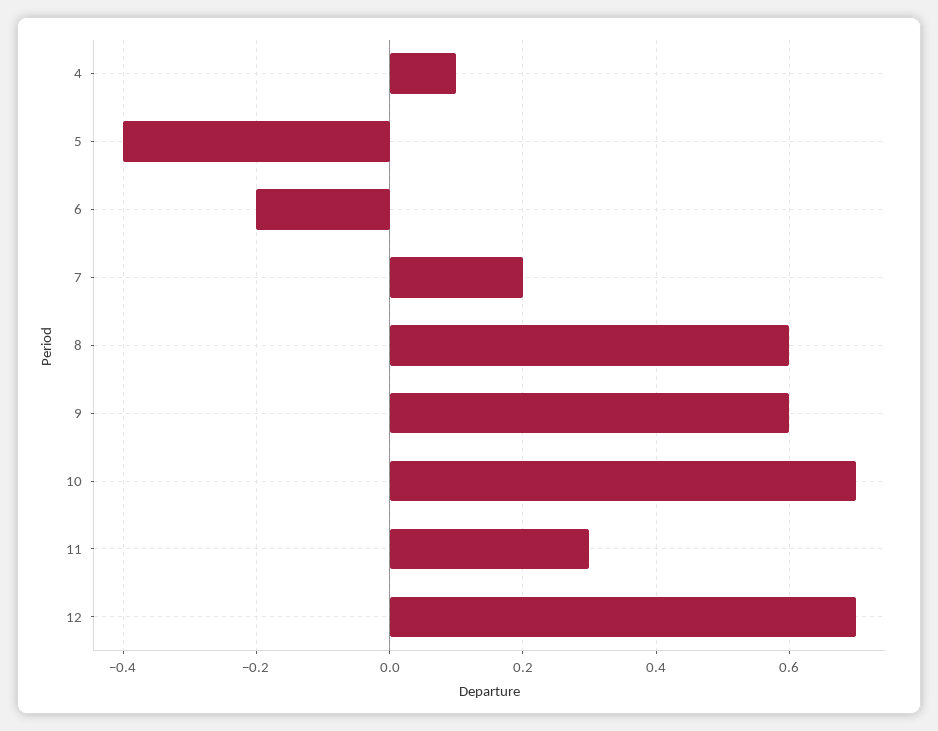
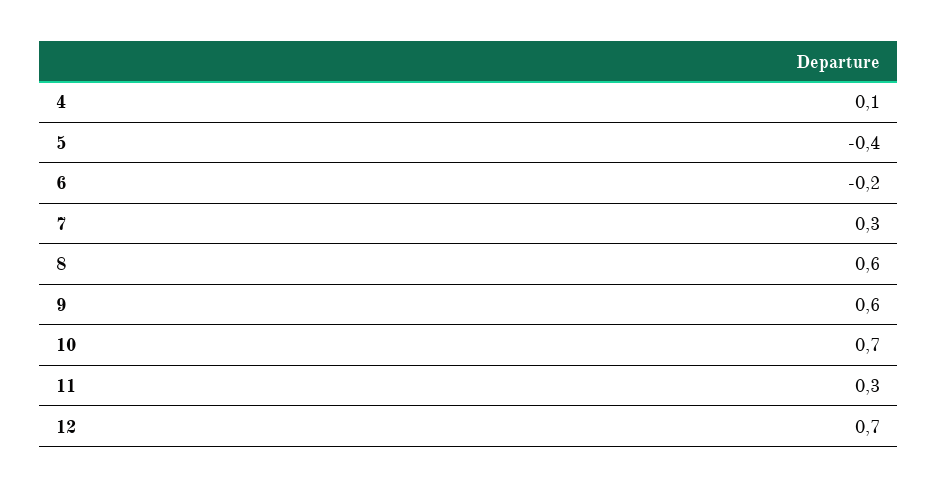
7: 0.2 -> 0.3

